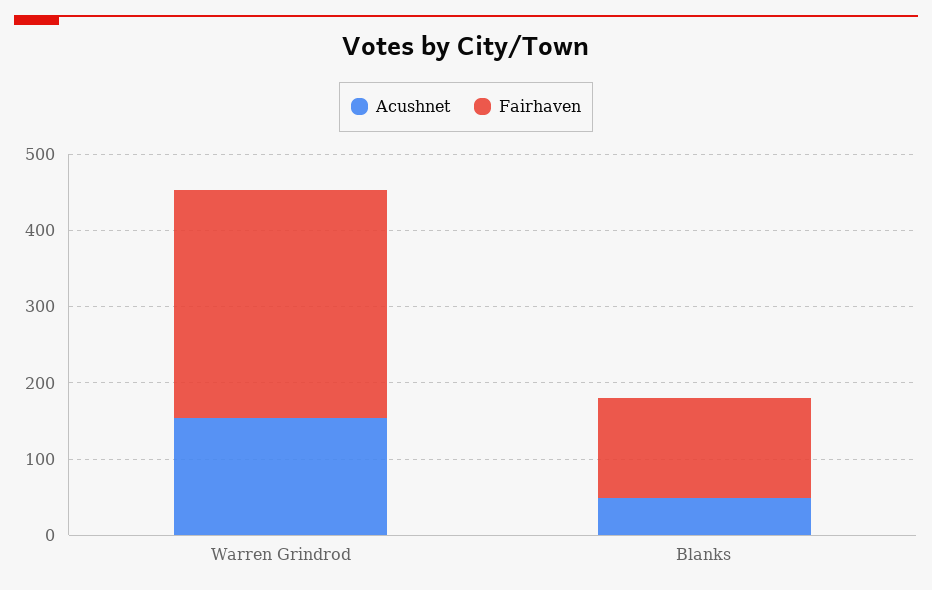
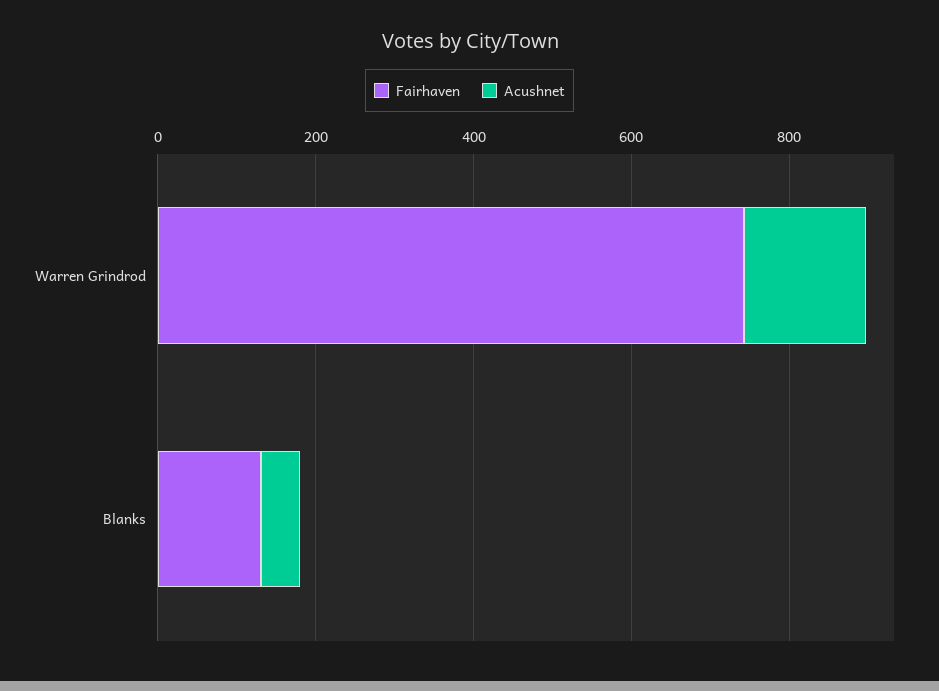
Fairhaven, Warren Grindrod: 300 -> 750

